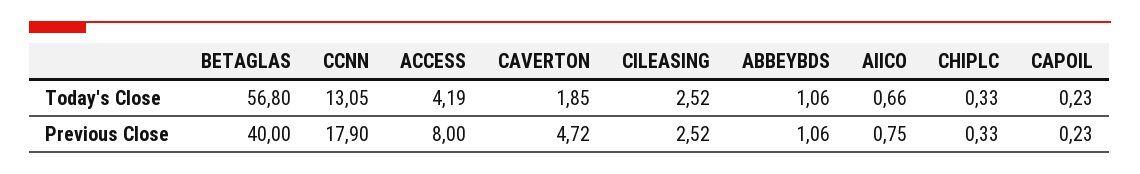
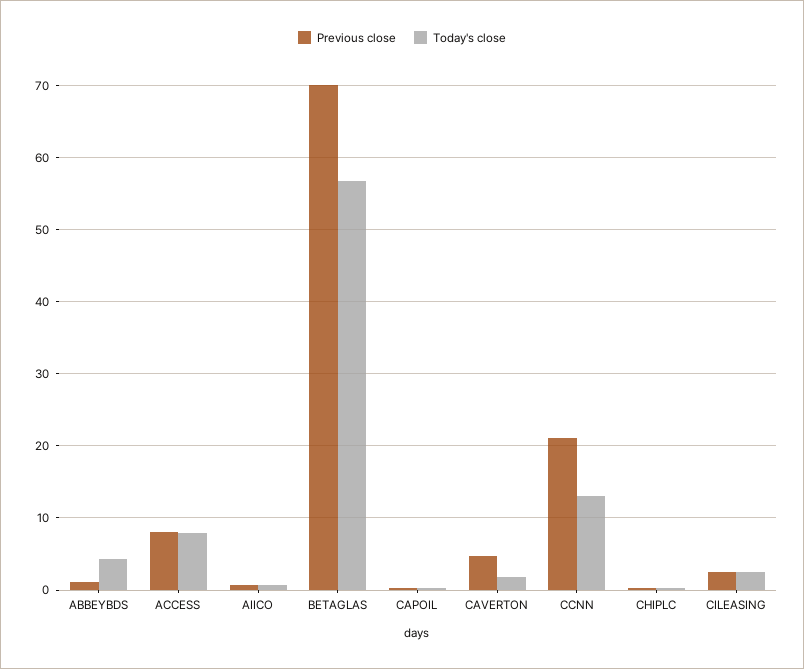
Today's Close, ACCESS: 4.19 -> 8
Today's Close, ABBEYBDS: 1.06 -> 4
Previous Close, BETAGLAS: 40 -> 70
Previous Close, CCNN: 17.9 -> 21

